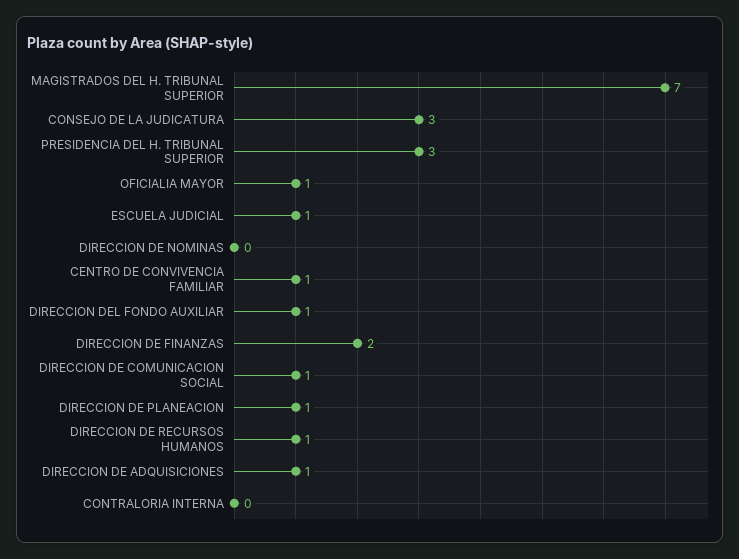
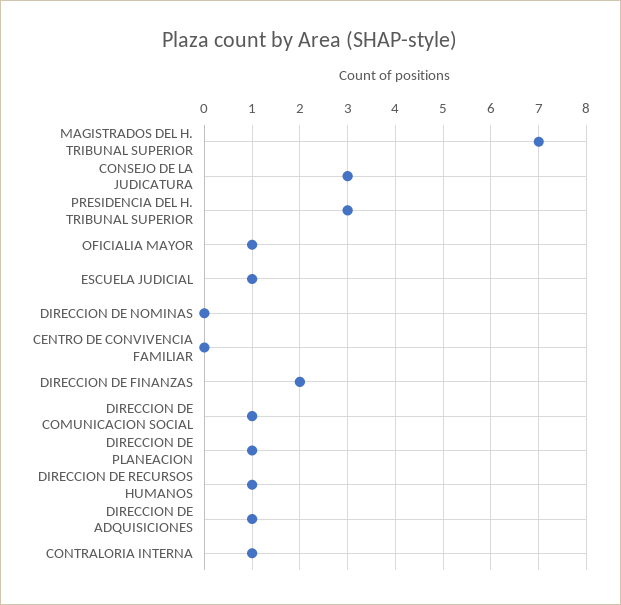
CENTRO DE CONVIVENCIA FAMILIAR: 1 -> 0
DIRECCION DEL FONDO AUXILIAR: 1 -> none
CONTRALORIA INTERNA: 0 -> 1

